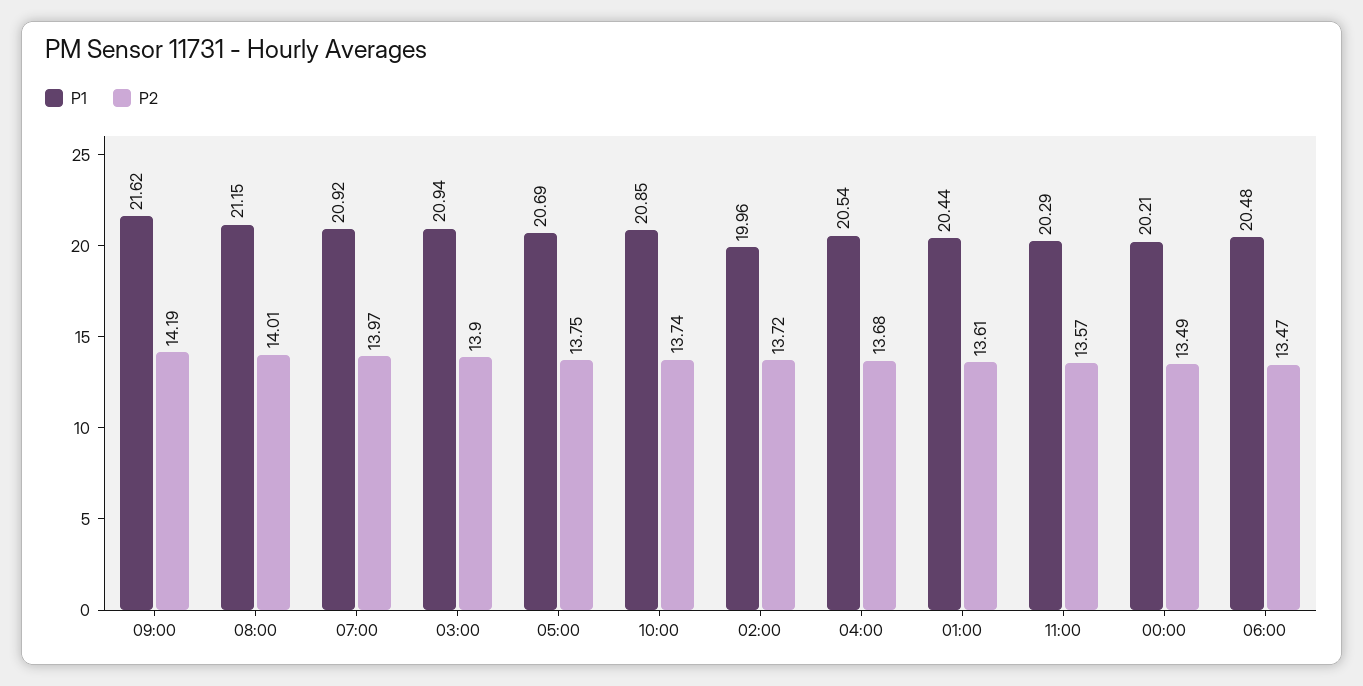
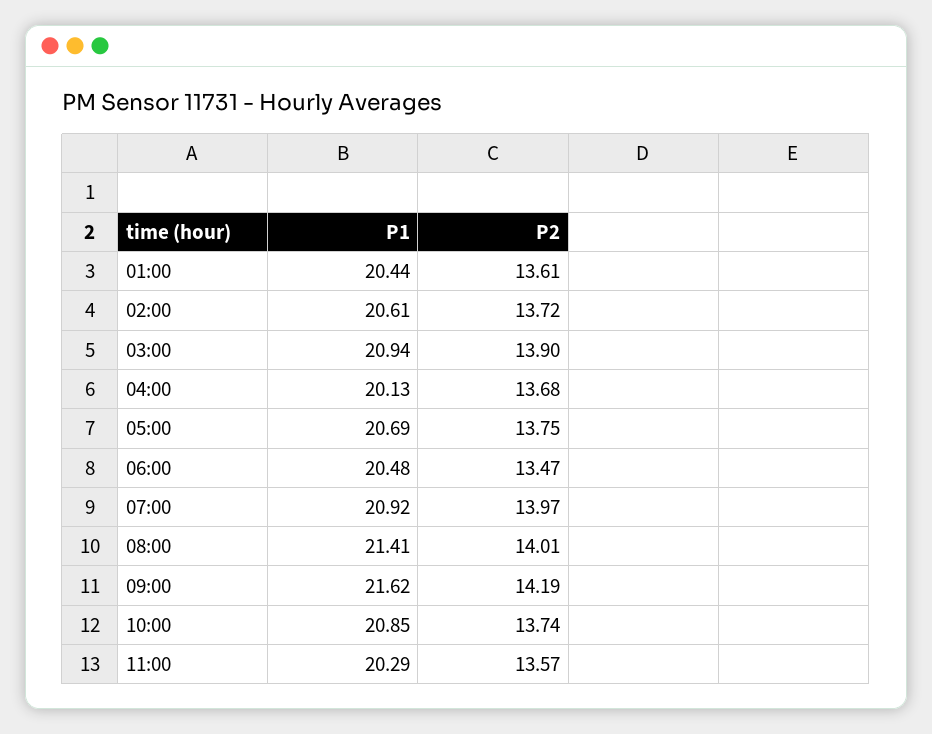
P1, 08:00: 21.15 -> 21.41
P1, 02:00: 19.96 -> 20.61
P1, 04:00: 20.54 -> 20.13
P1, 00:00: 20.21 -> none
P2, 00:00: 13.49 -> none

